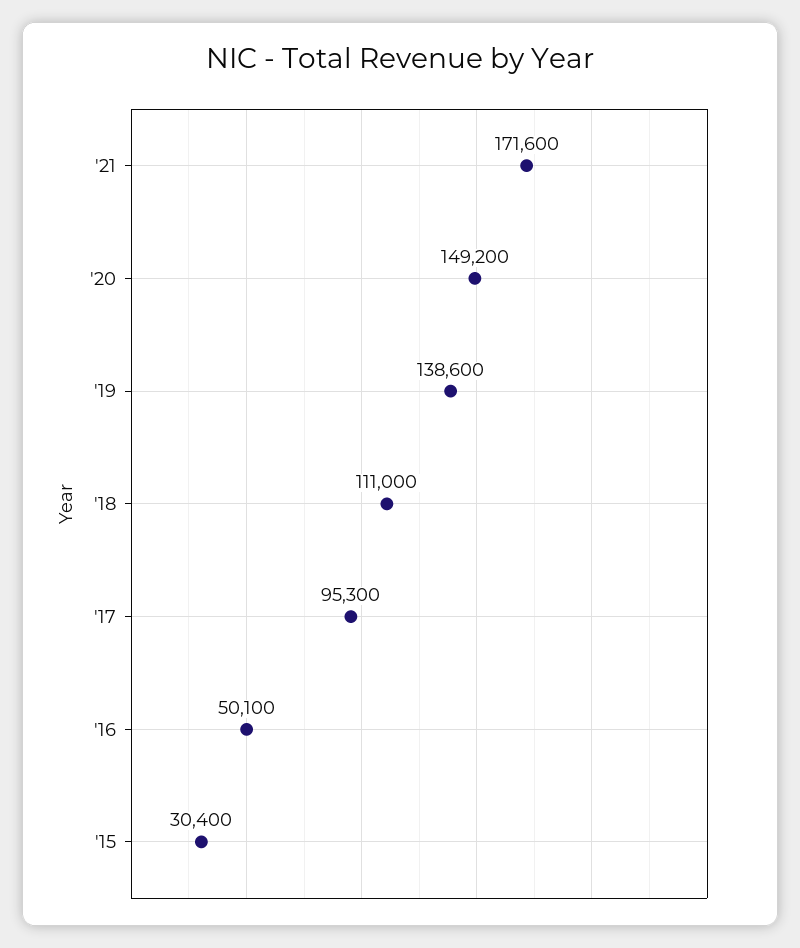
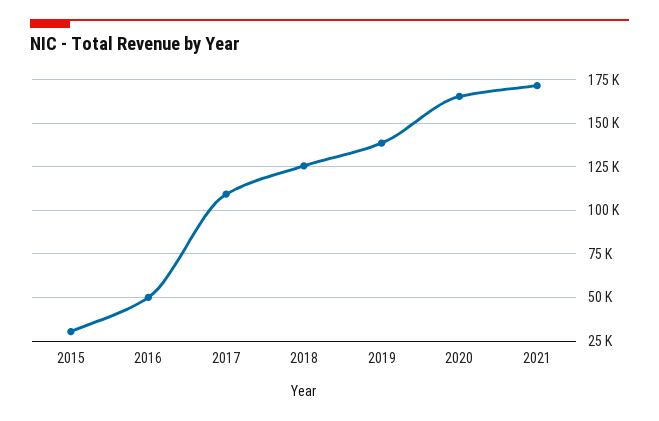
'20: 149200 -> 165000
'18: 111000 -> 125000
'17: 95300 -> 110000

